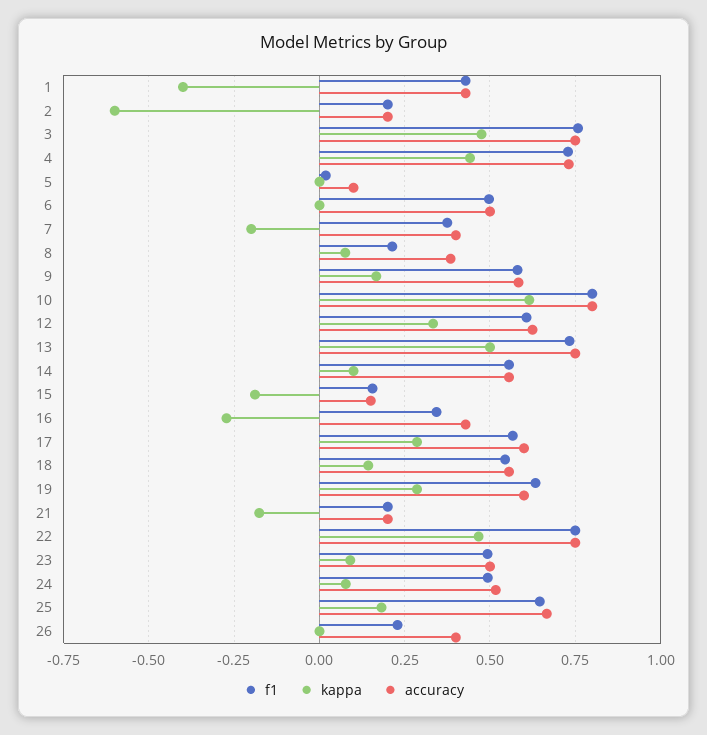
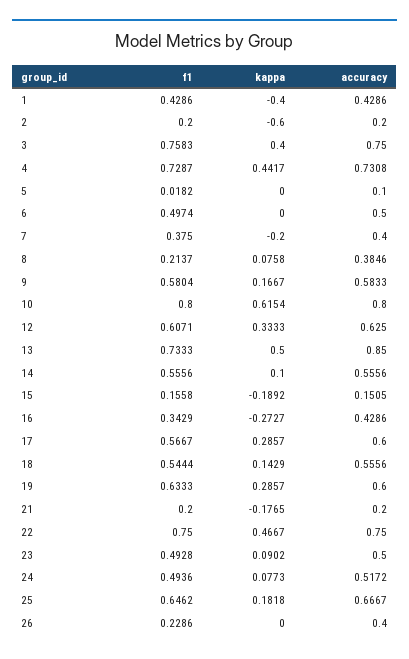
kappa, 3: 0.475 -> 0.4
accuracy, 13: 0.75 -> 0.85

